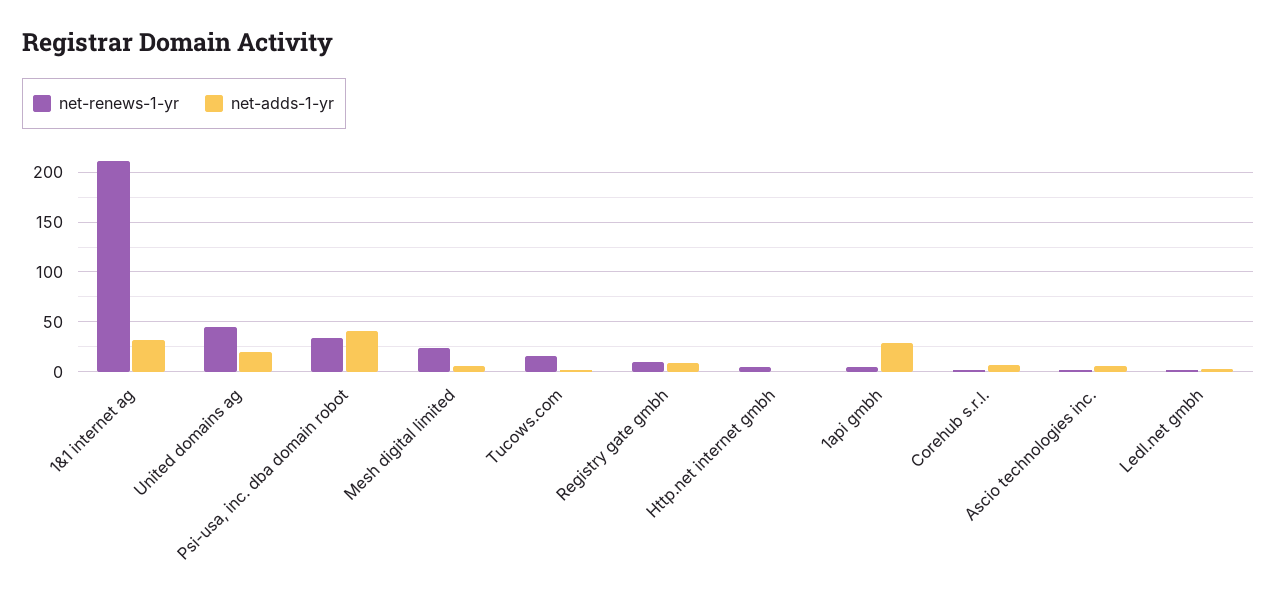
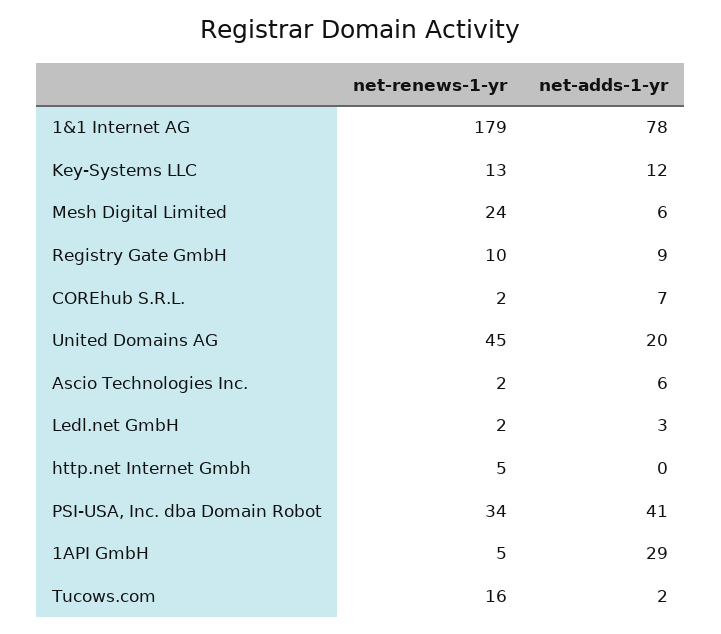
net-renews-1-yr, 1&1 internet ag: 210 -> 179
net-adds-1-yr, 1&1 internet ag: 30 -> 78
net-renews-1-yr, Key-Systems LLC: none -> 13
net-adds-1-yr, Key-Systems LLC: none -> 12

